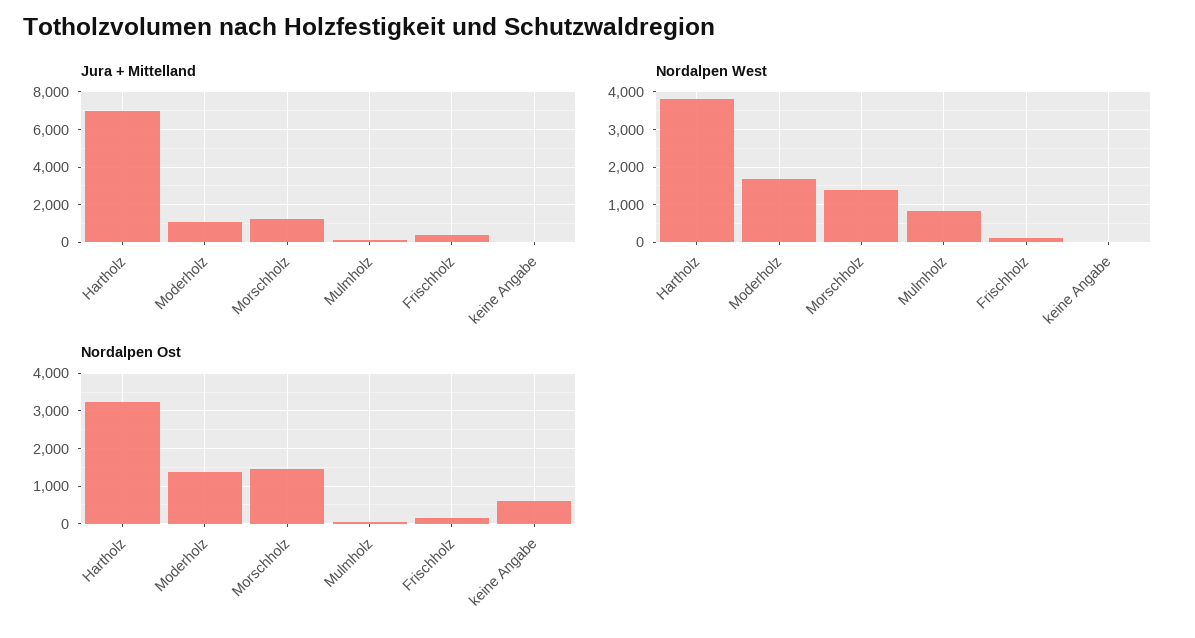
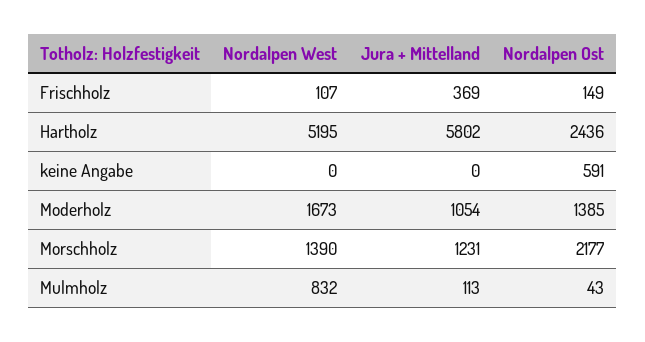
Jura + Mittelland, Hartholz: 7000 -> 5802
Nordalpen West, Hartholz: 3800 -> 5195
Nordalpen Ost, Hartholz: 3200 -> 2436
Nordalpen Ost, Morschholz: 1400 -> 2177

